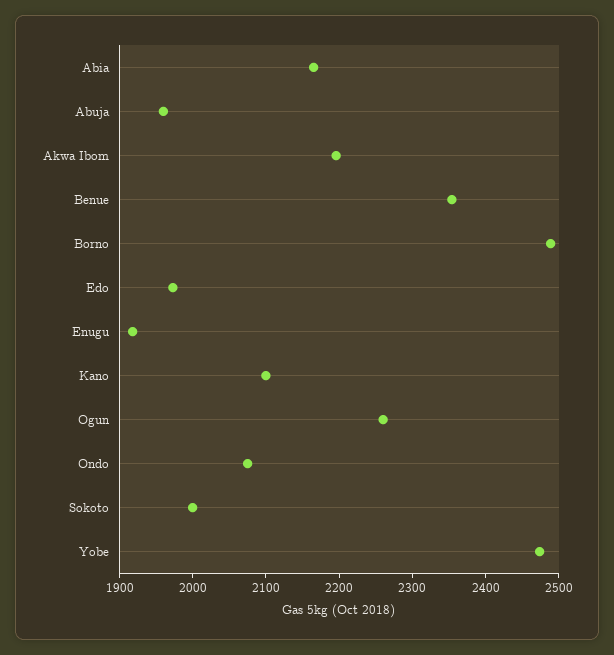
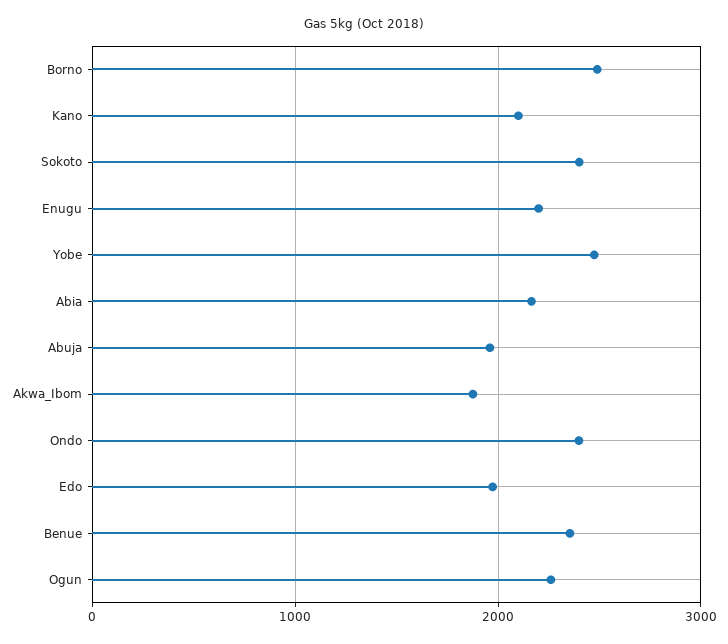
Akwa Ibom: 2200 -> 1900
Enugu: 1920 -> 2200
Ondo: 2080 -> 2400
Sokoto: 2000 -> 2400

